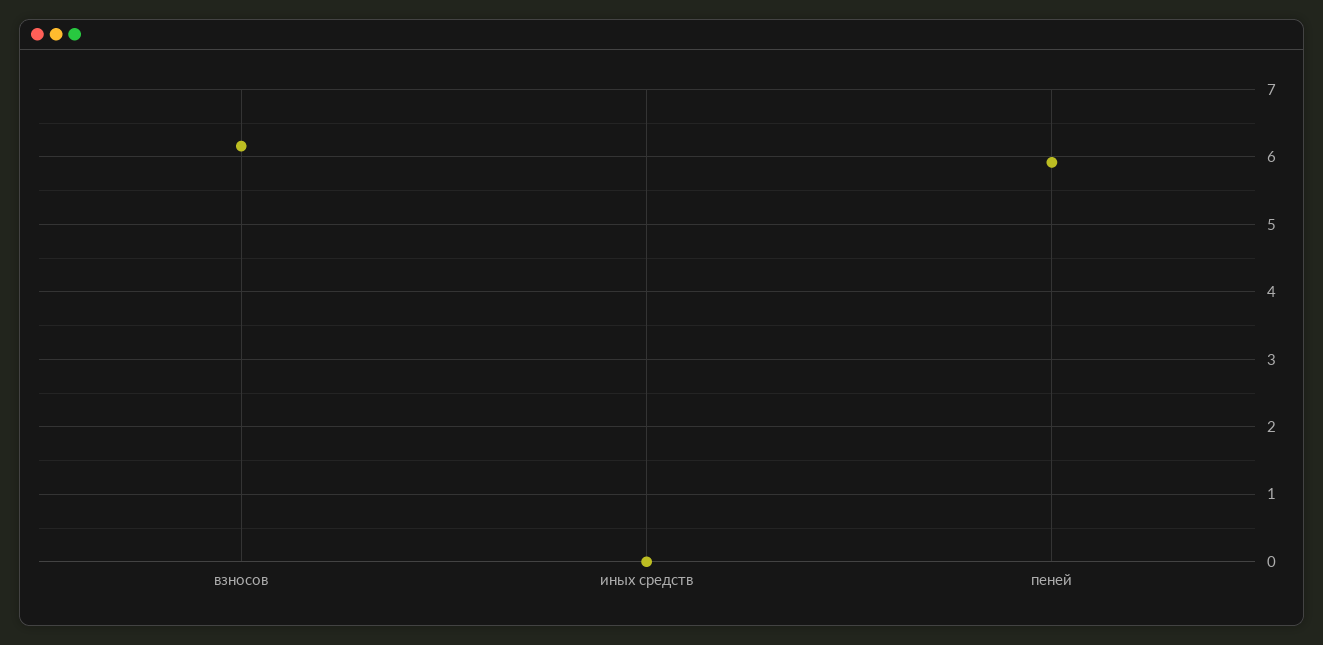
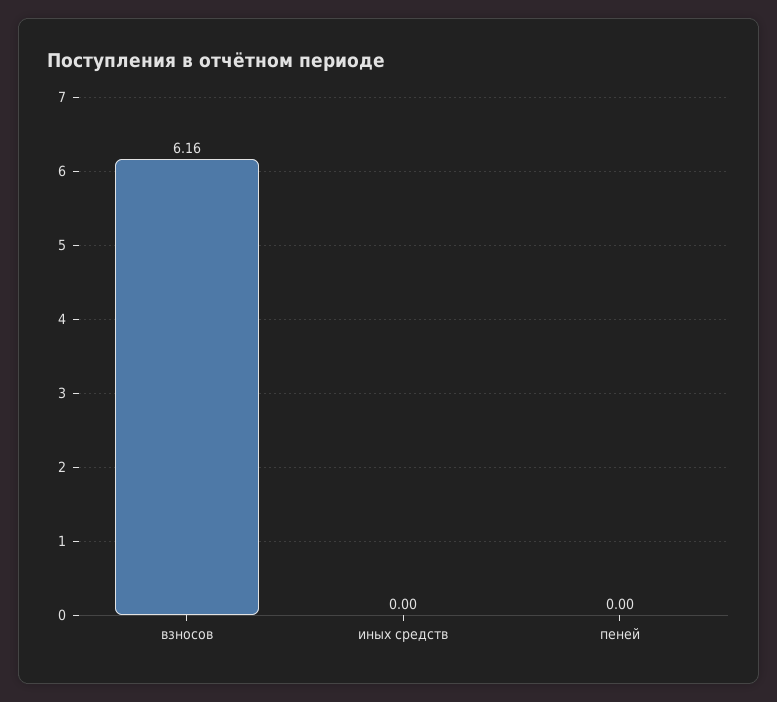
пеней: 5.9 -> 0

